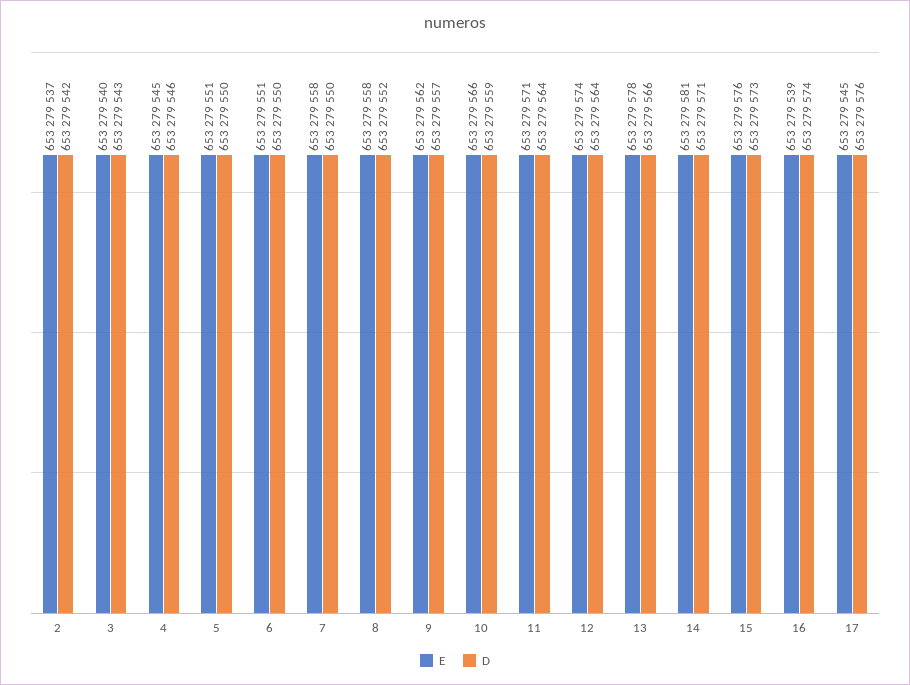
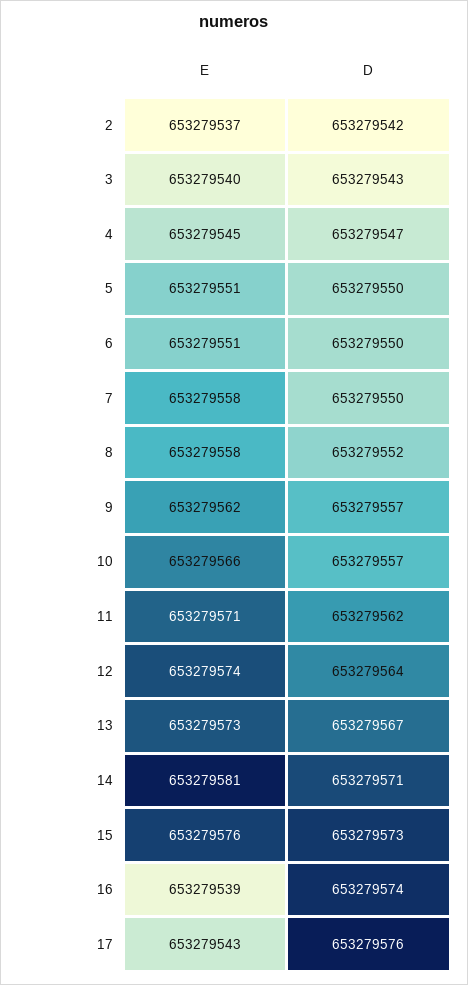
D, 4: 653279546 -> 653279547
D, 10: 653279559 -> 653279557
D, 11: 653279564 -> 653279562
E, 13: 653279578 -> 653279573
D, 13: 653279566 -> 653279567
E, 17: 653279545 -> 653279543

